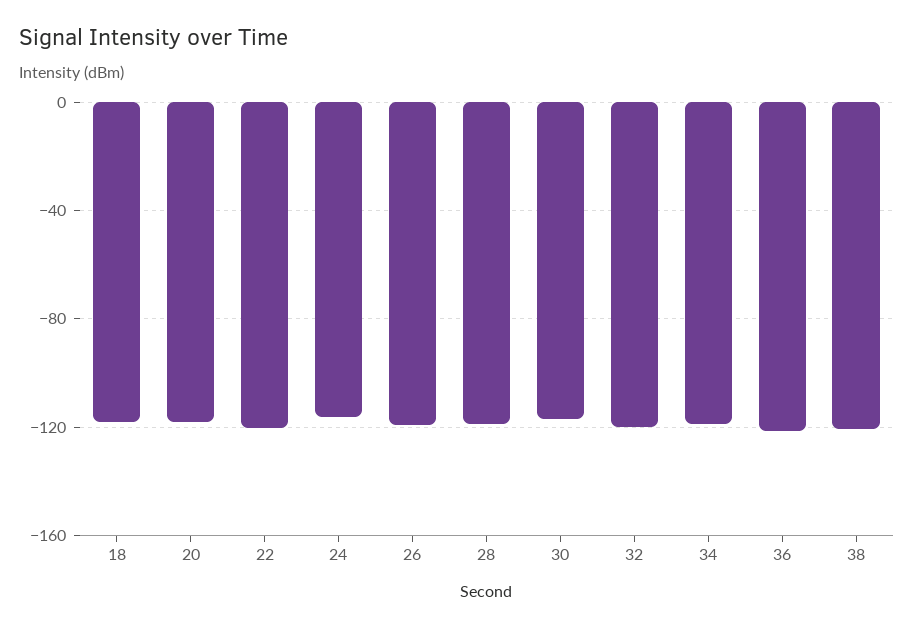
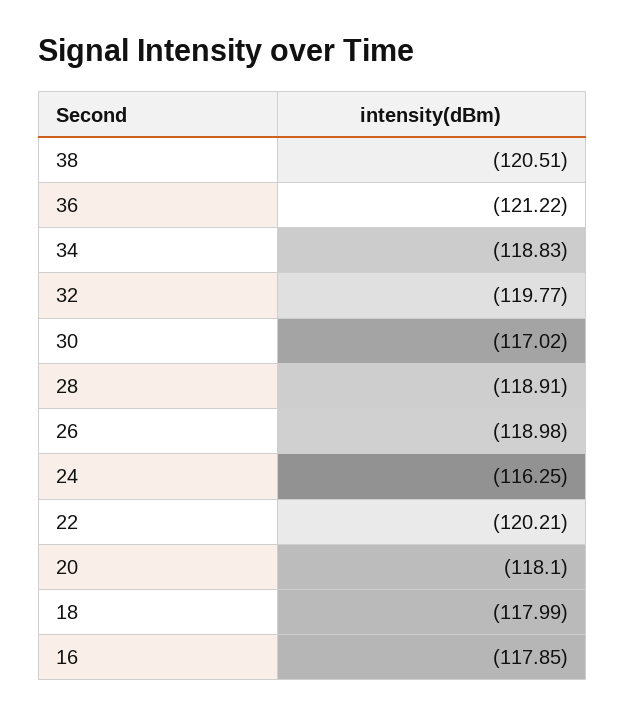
16: none -> -117.85

